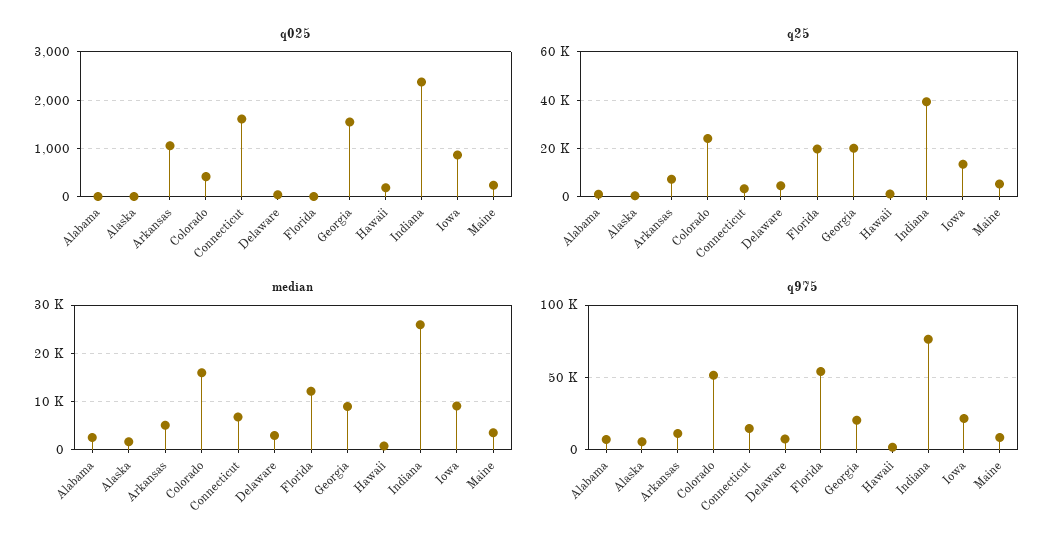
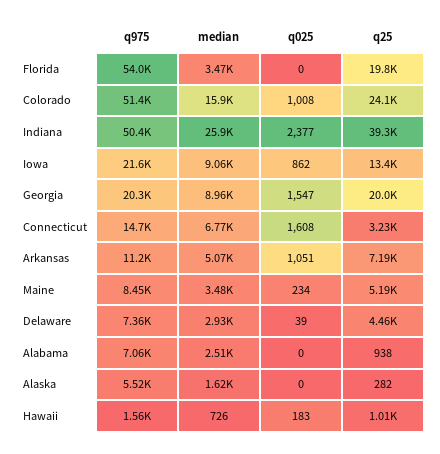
q025, Colorado: 400 -> 1008
median, Florida: 12000 -> 3470
q975, Indiana: 75000 -> 50400

